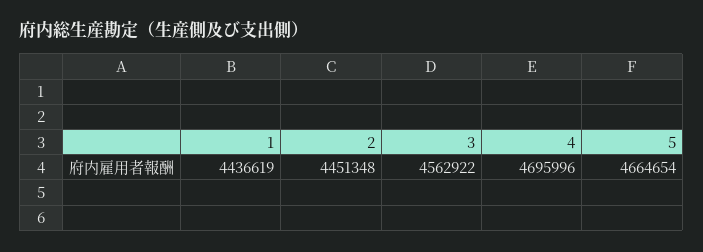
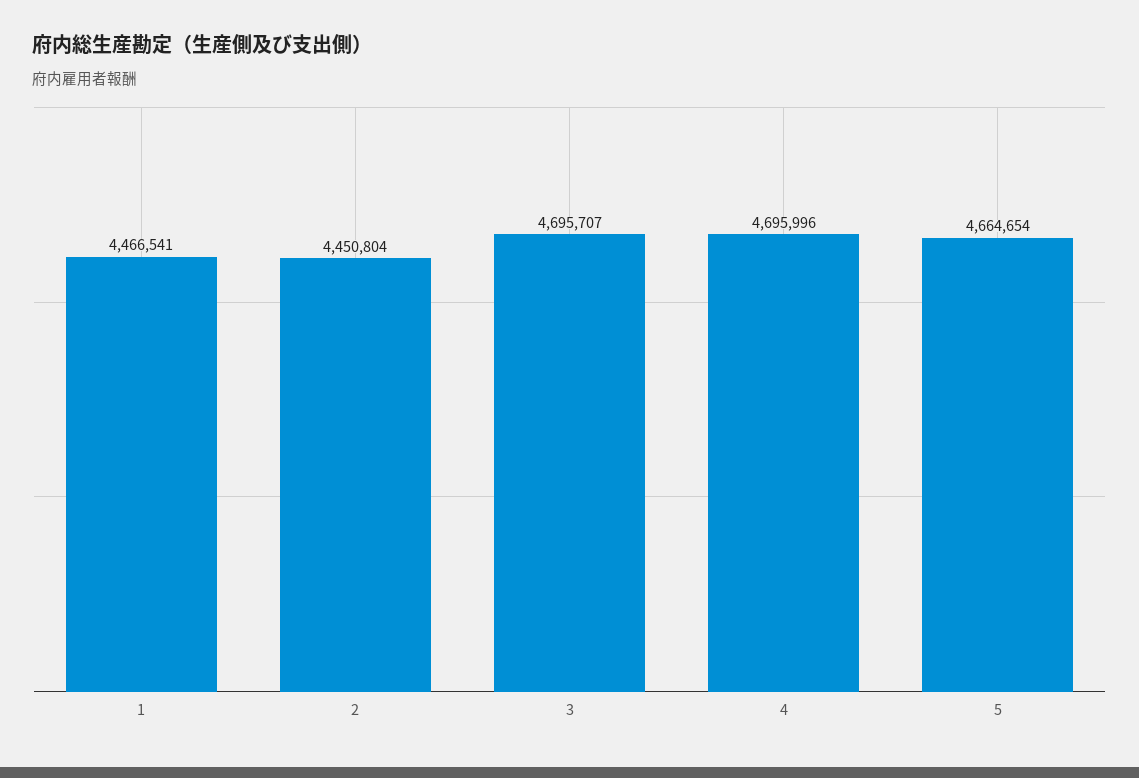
1: 4436619 -> 4466541
2: 4451348 -> 4450804
3: 4562922 -> 4695707

